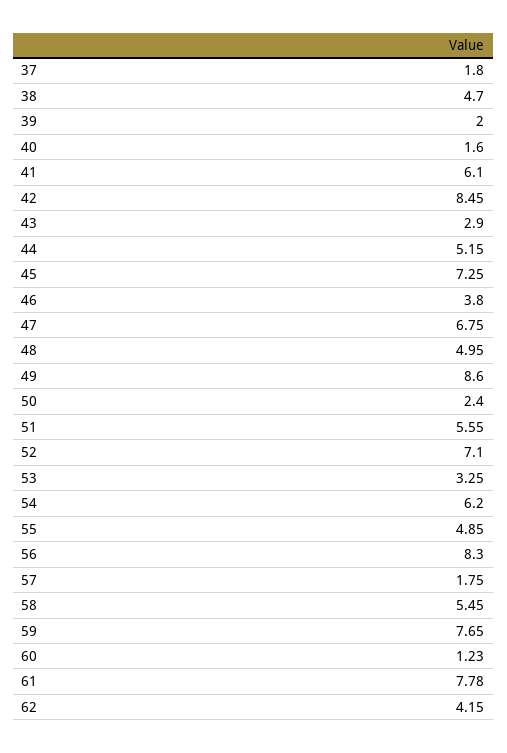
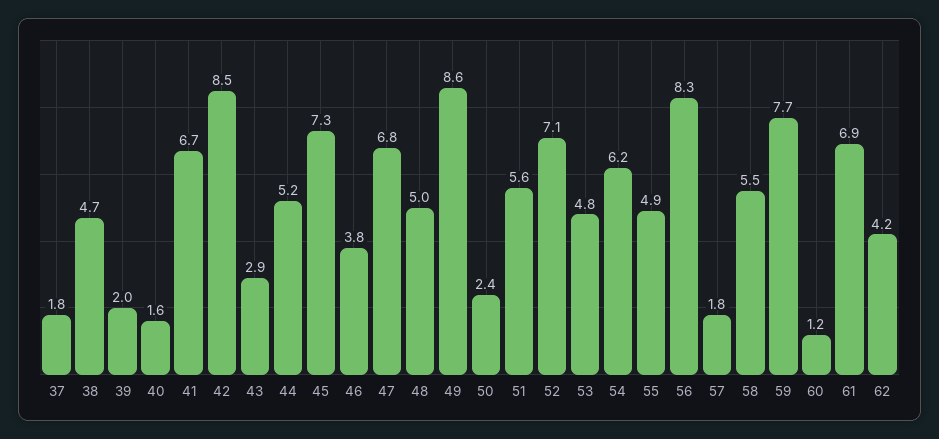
41: 6.1 -> 6.7
53: 3.25 -> 4.8
61: 7.78 -> 6.9

